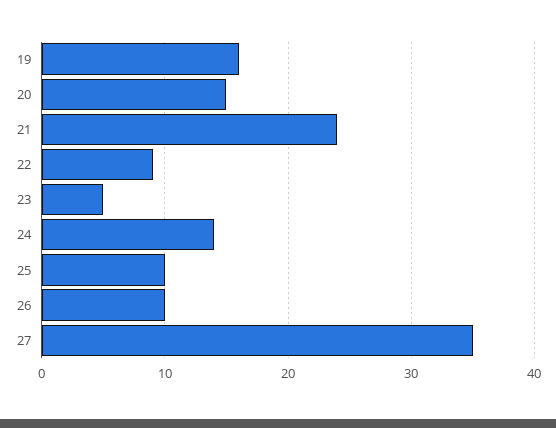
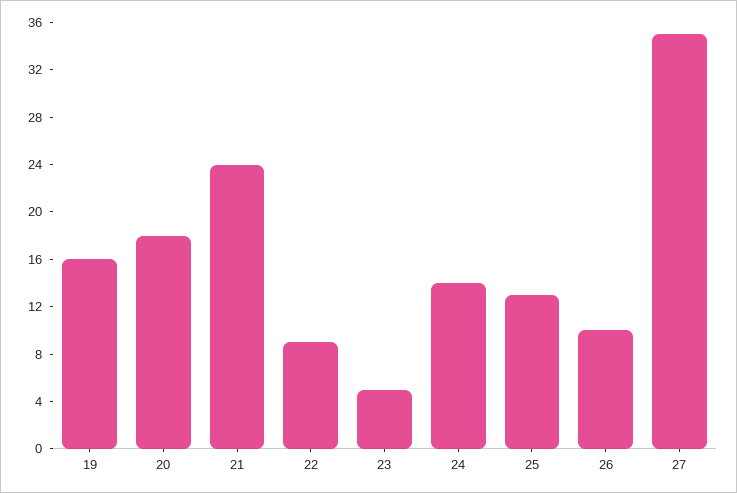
20: 15 -> 18
25: 10 -> 13

